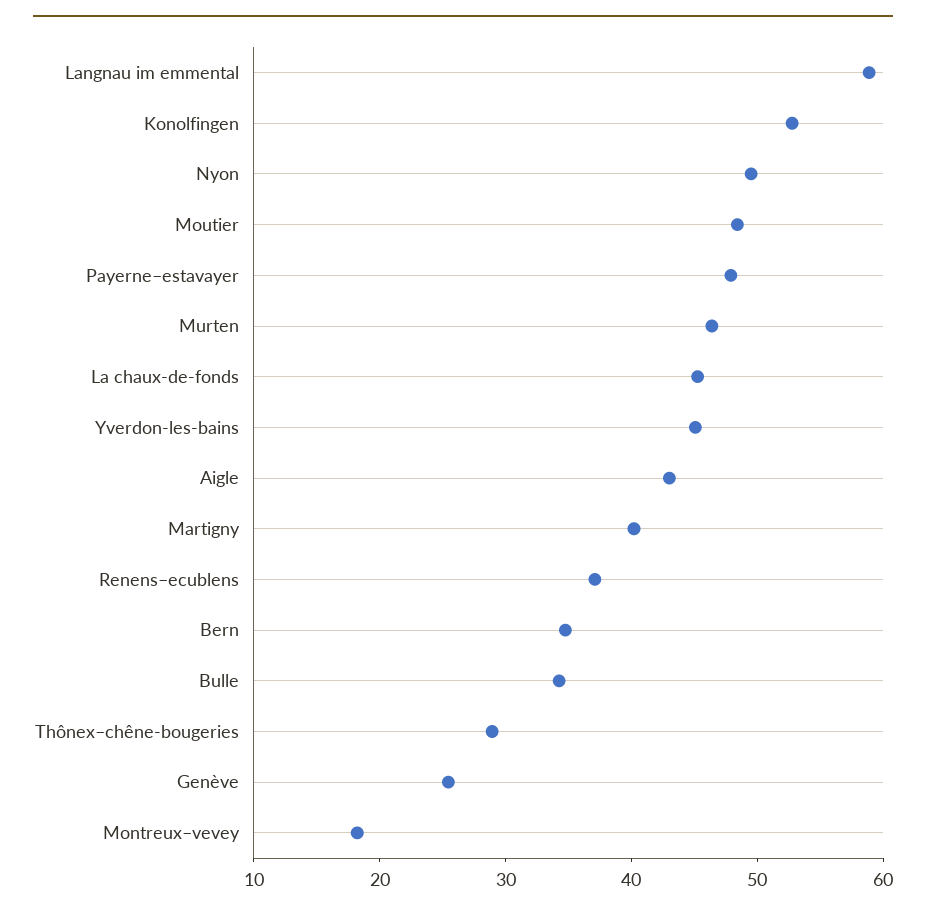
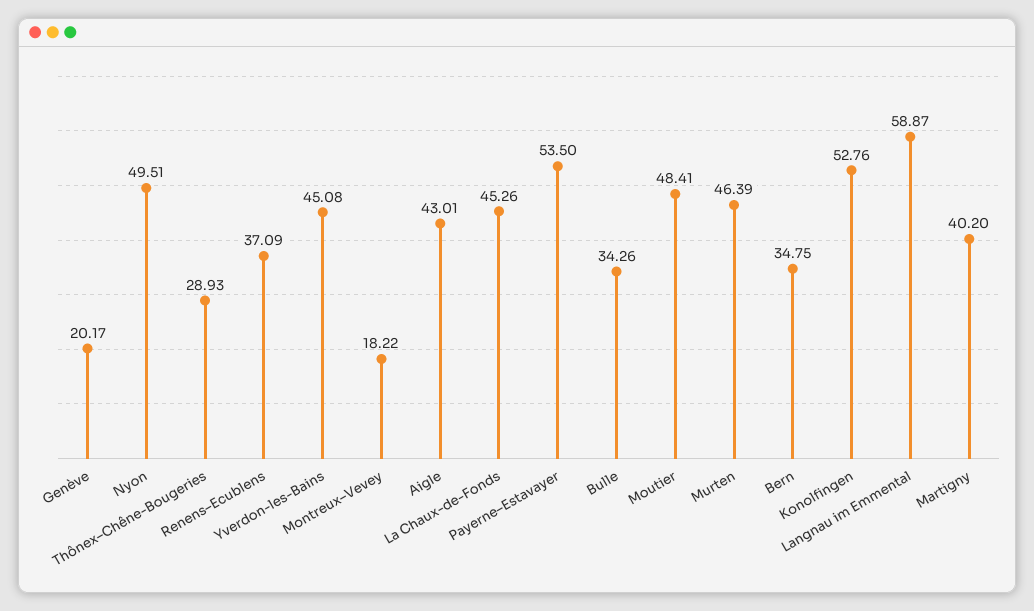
Payerne–estavayer: 48 -> 53.5
Genève: 26 -> 20.17

